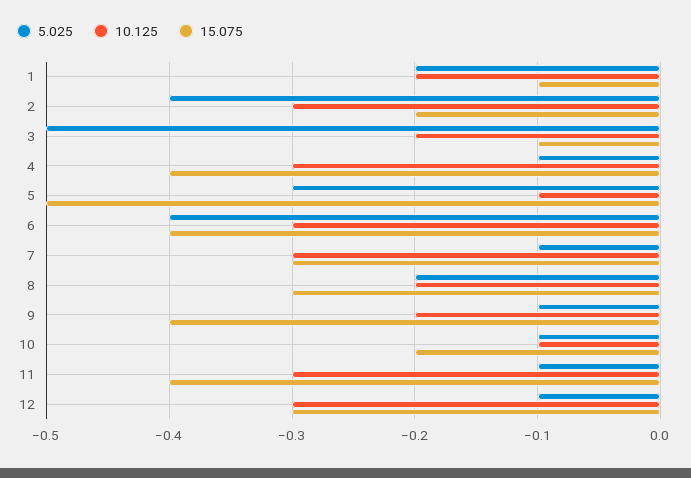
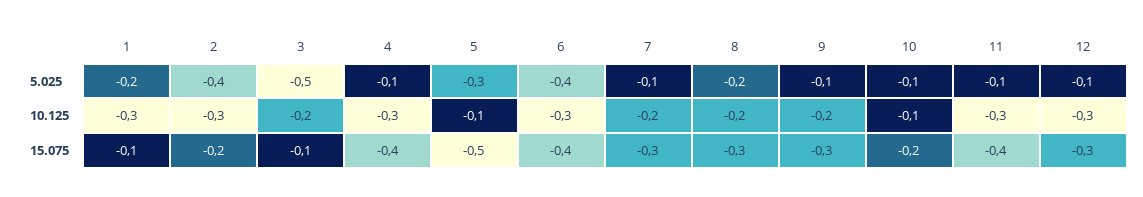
10.125, 1: -0.2 -> -0.3
10.125, 7: -0.3 -> -0.2
15.075, 9: -0.4 -> -0.3

